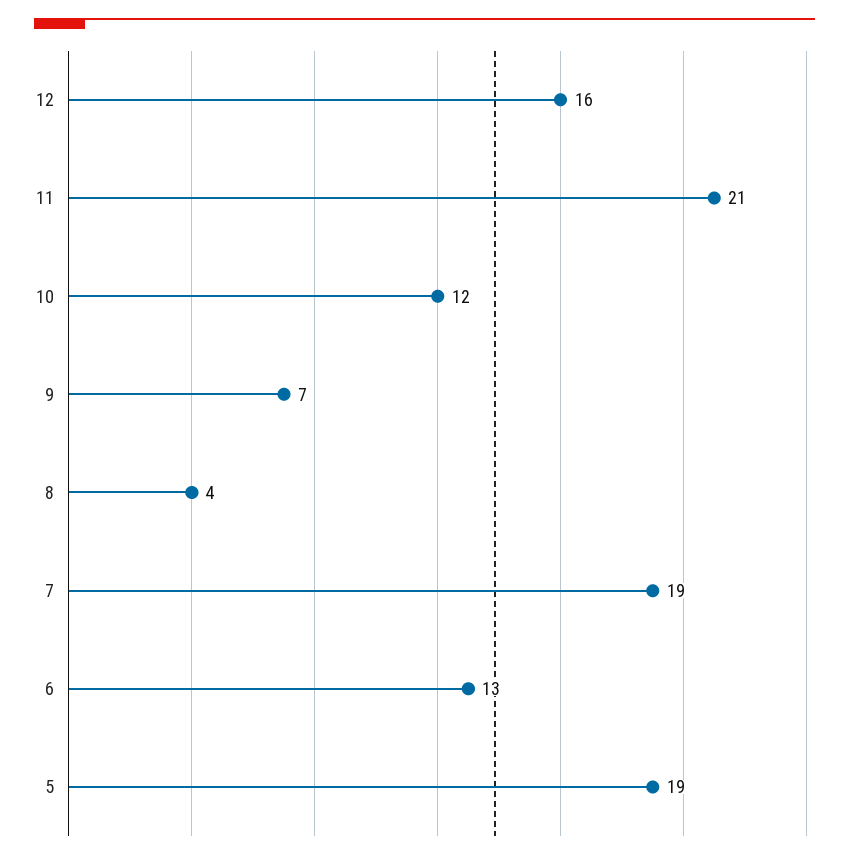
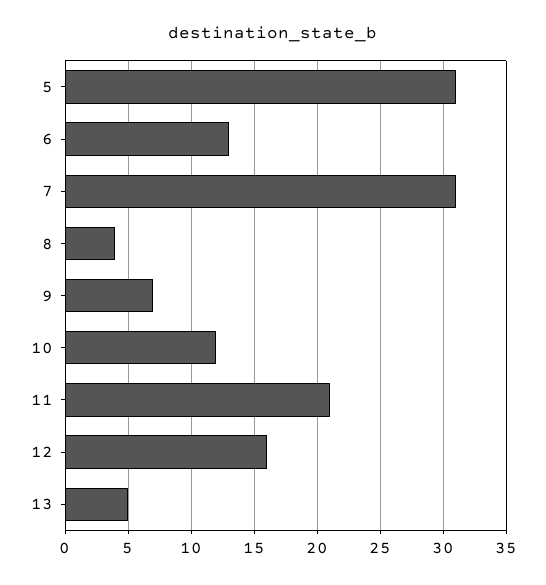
7: 19 -> 31
5: 19 -> 31
13: none -> 5

